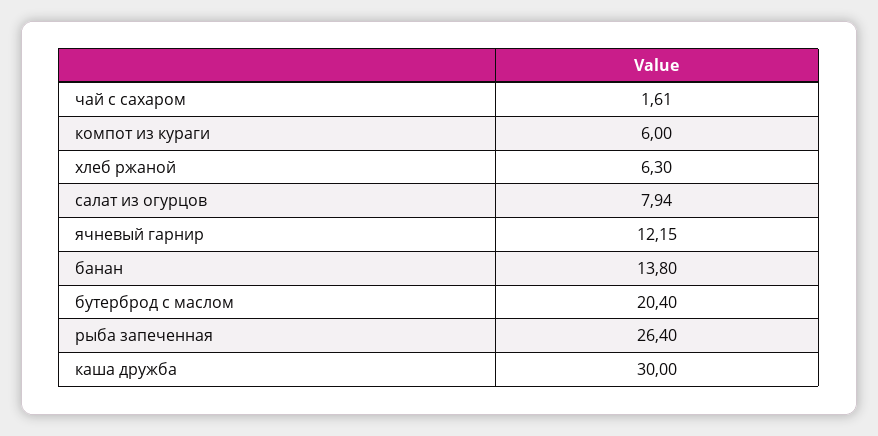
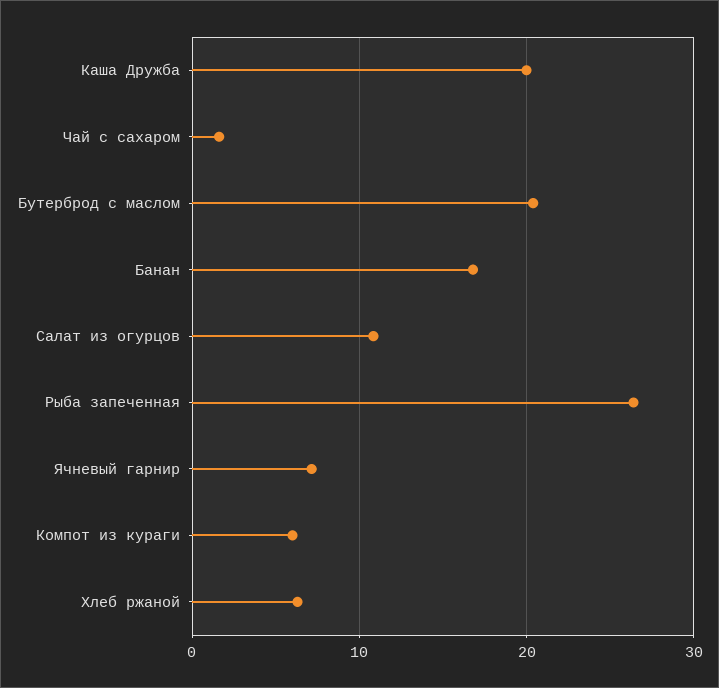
салат из огурцов: 7.94 -> 11
ячневый гарнир: 12.15 -> 7
банан: 13.8 -> 17
каша дружба: 30 -> 20

